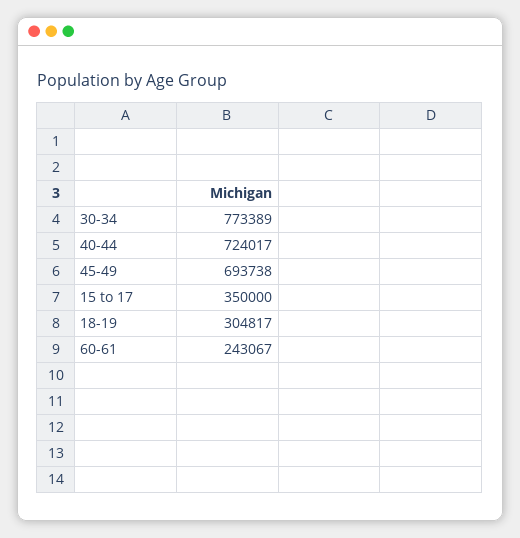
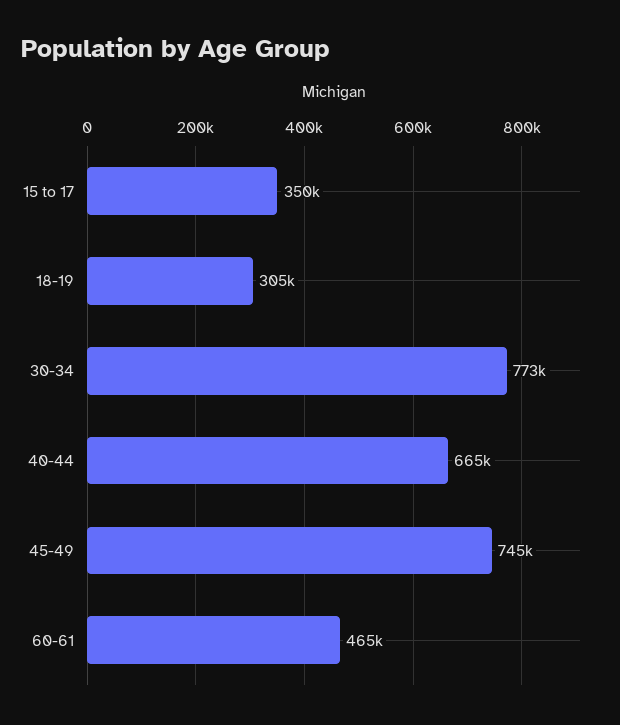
40-44: 724017 -> 665000
45-49: 693738 -> 745000
60-61: 243067 -> 465000

